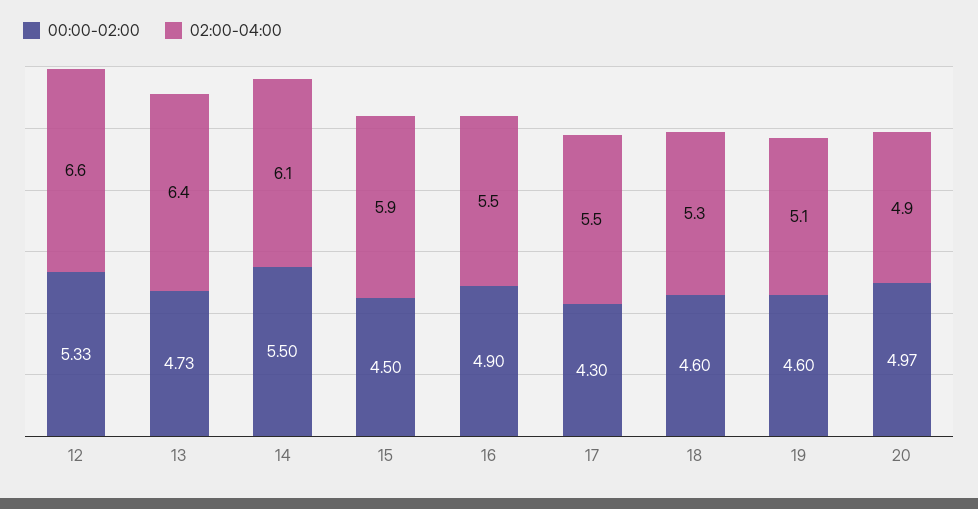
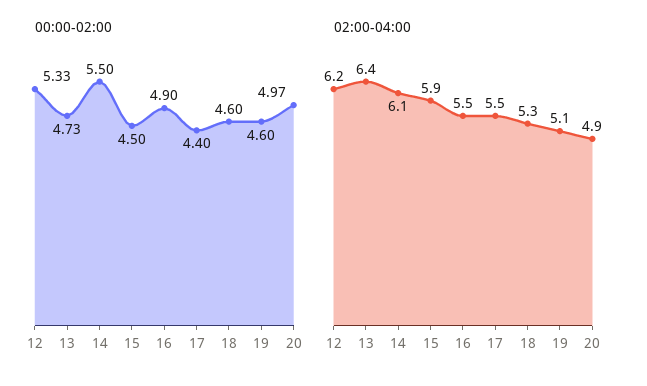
02:00-04:00, 12: 6.6 -> 6.2
00:00-02:00, 17: 4.3 -> 4.4

